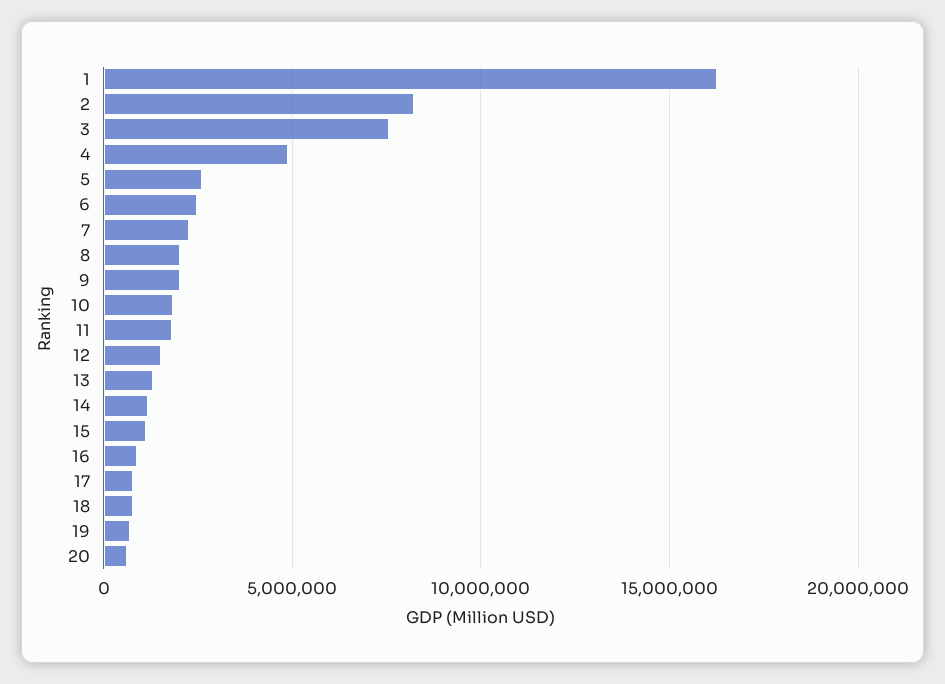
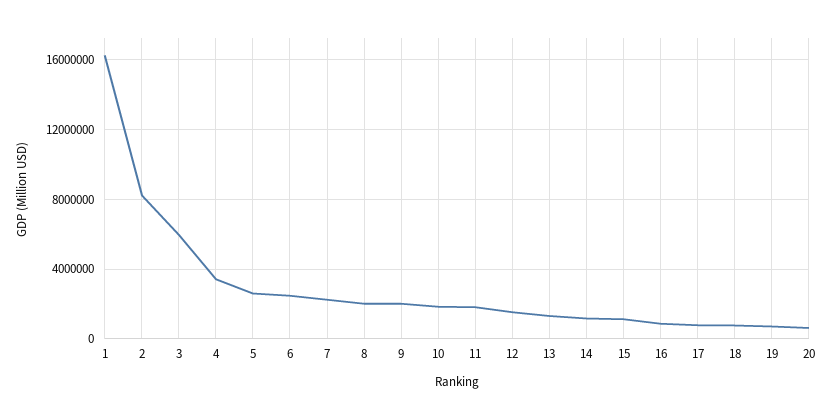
3: 7500000 -> 6000000
4: 5000000 -> 3500000

